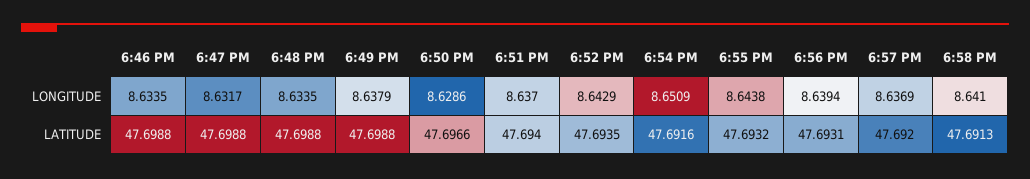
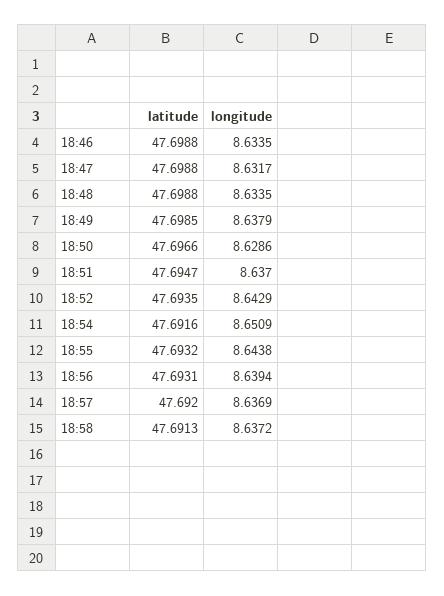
6:58 PM, LONGITUDE: 8.641 -> 8.6372
6:49 PM, LATITUDE: 47.6988 -> 47.6985
6:51 PM, LATITUDE: 47.694 -> 47.6947

